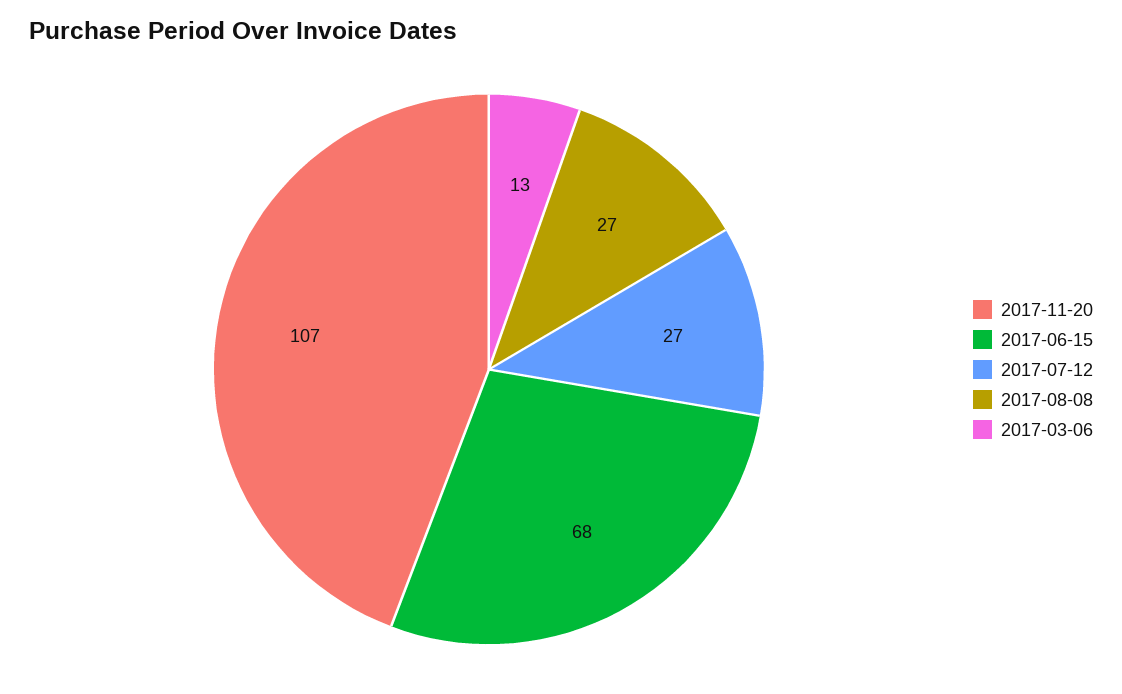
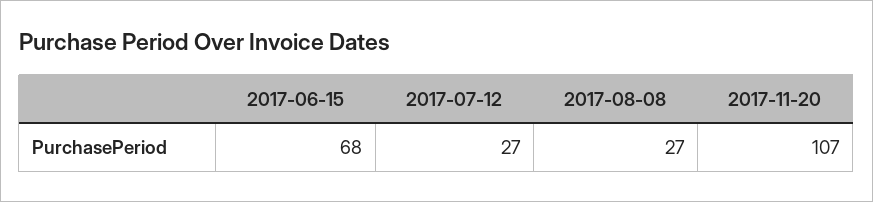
2017-03-06: 13 -> none

